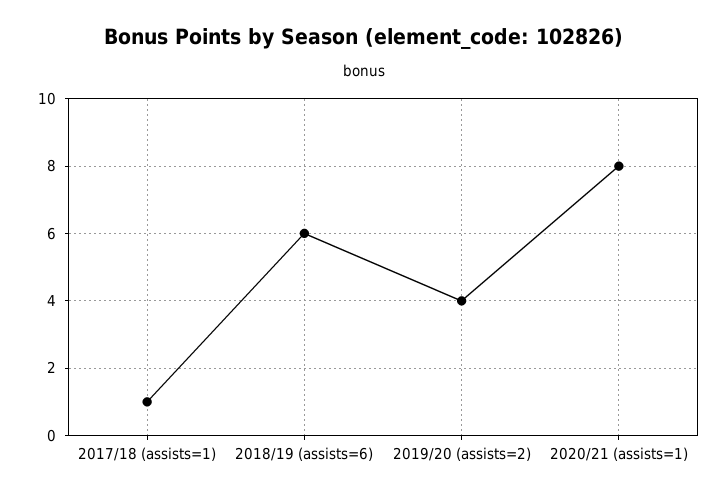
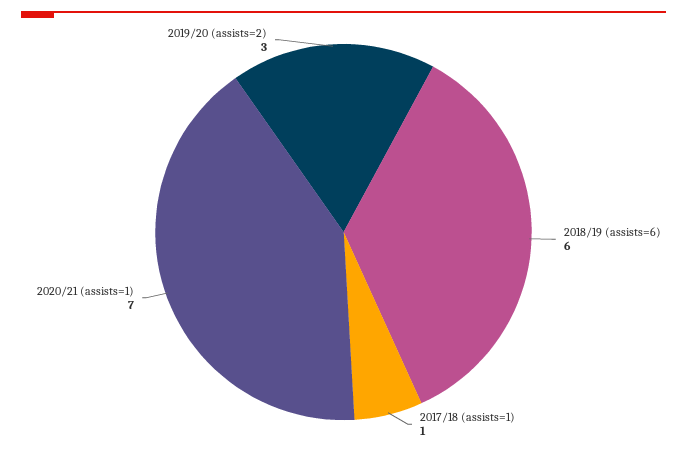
2019/20 (assists=2): 4 -> 3
2020/21 (assists=1): 8 -> 7

